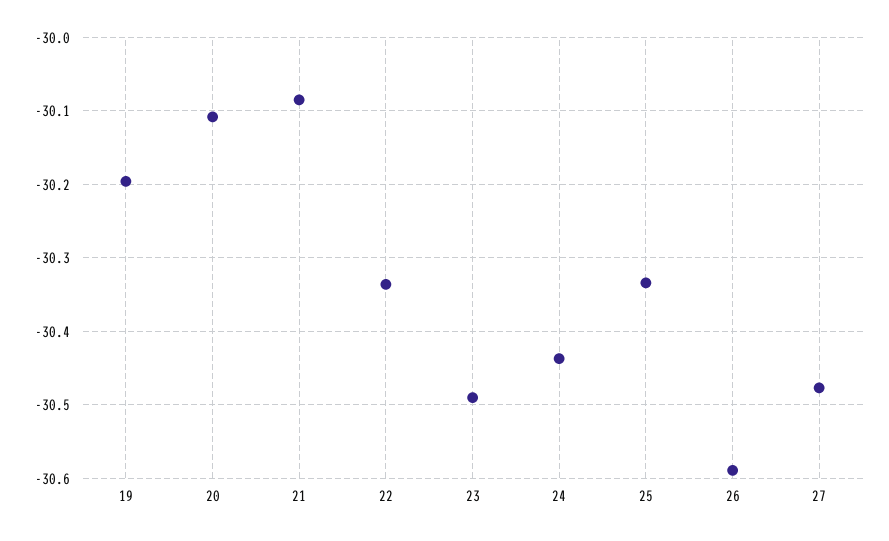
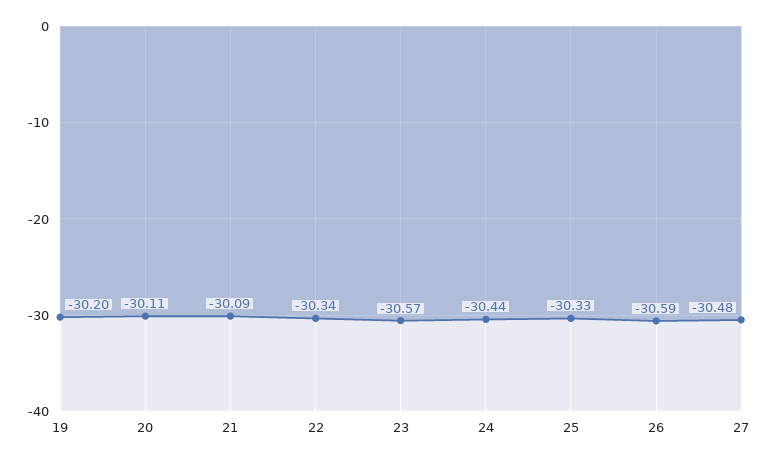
23: -30.49 -> -30.57

